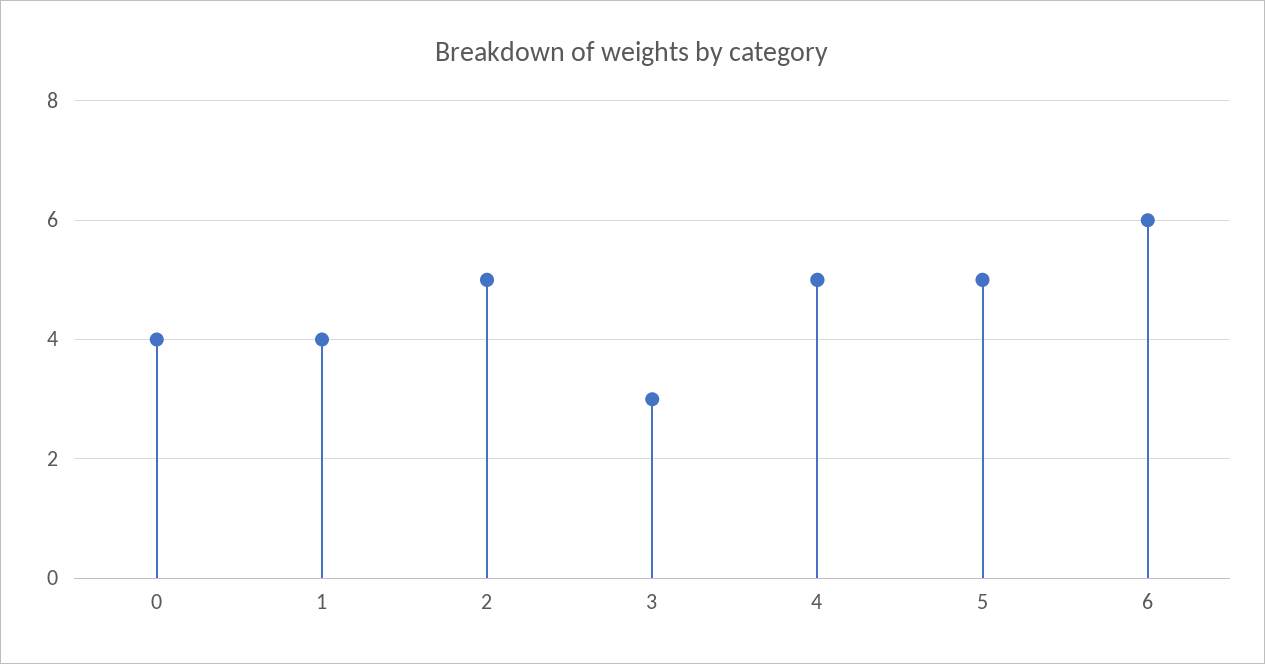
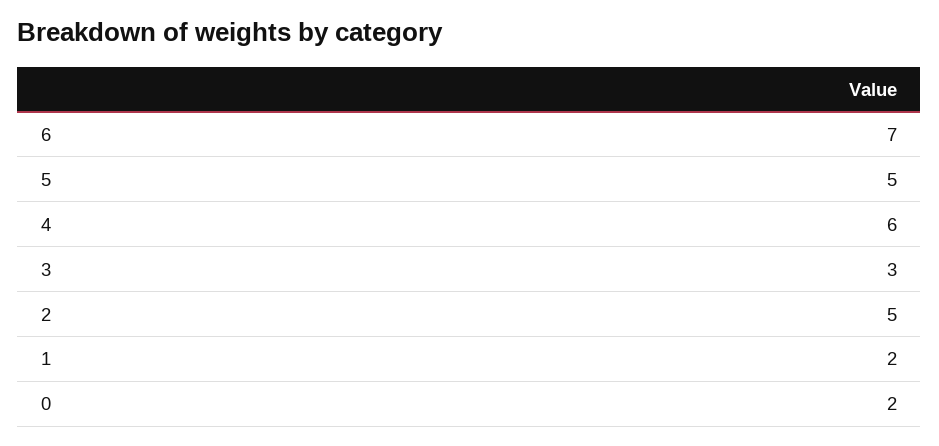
0: 4 -> 2
1: 4 -> 2
4: 5 -> 6
6: 6 -> 7

